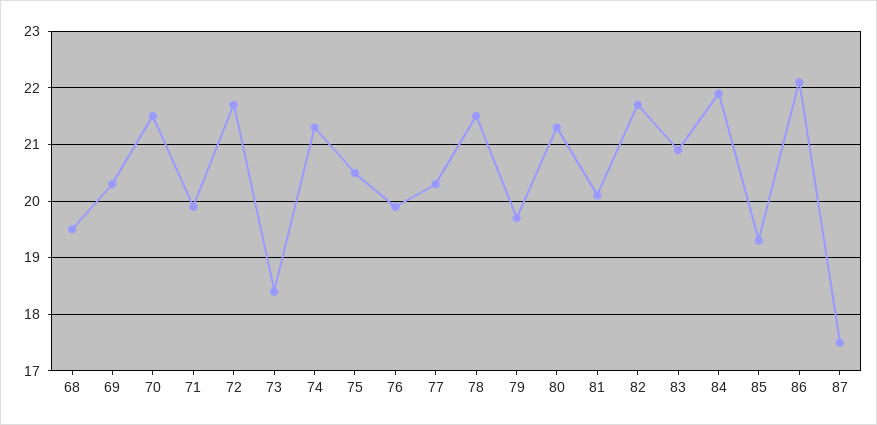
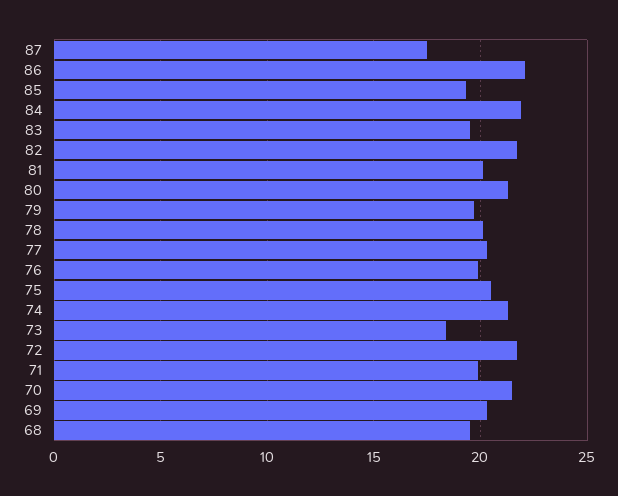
78: 21.5 -> 20
83: 21 -> 19.5

